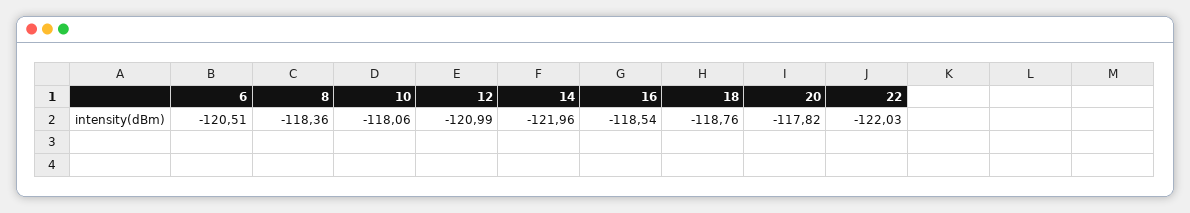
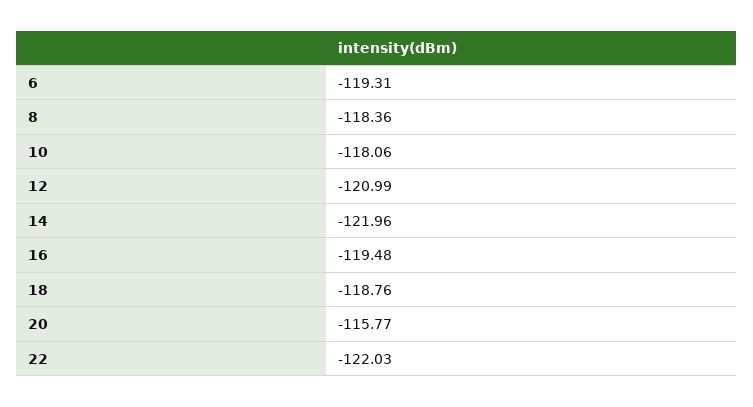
6: -120.51 -> -119.31
16: -118.54 -> -119.48
20: -117.82 -> -115.77

